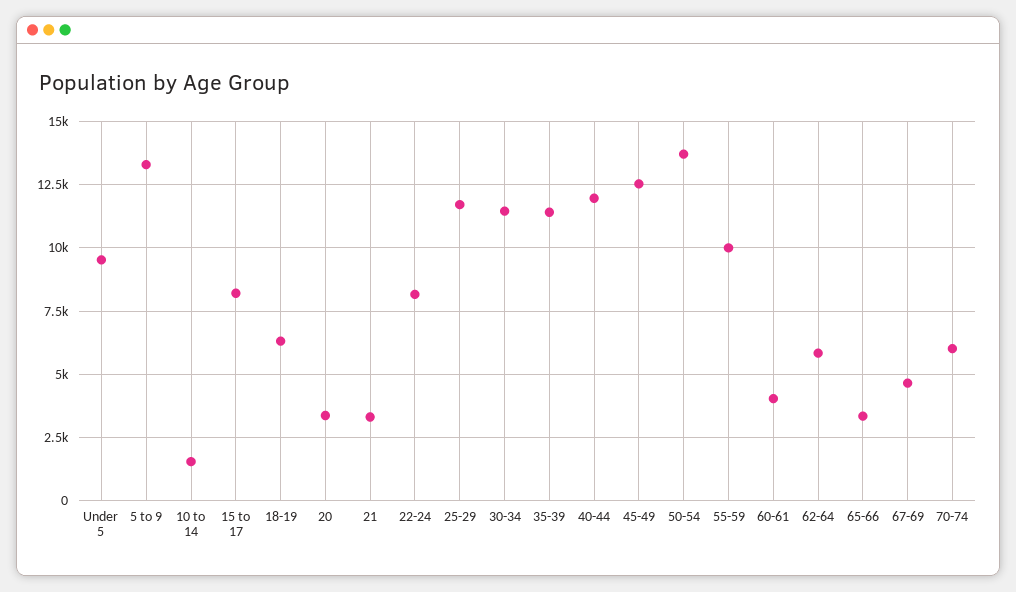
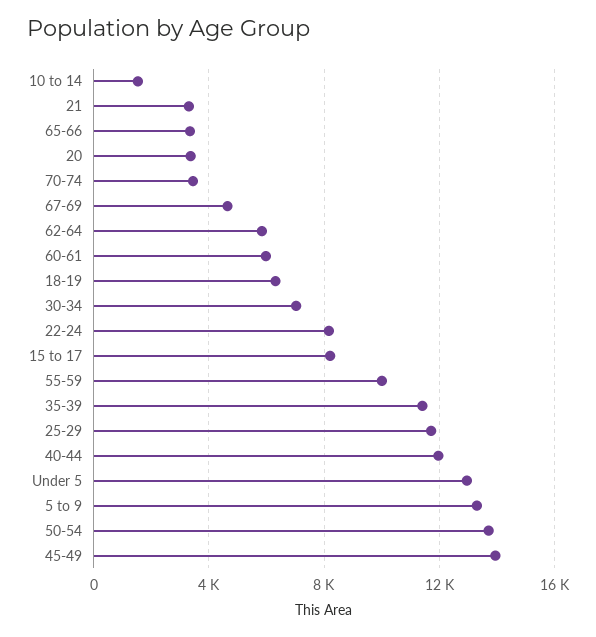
Under 5: 9500 -> 13000
30-34: 11500 -> 7000
45-49: 12500 -> 14000
60-61: 4000 -> 6000
70-74: 6000 -> 3500

